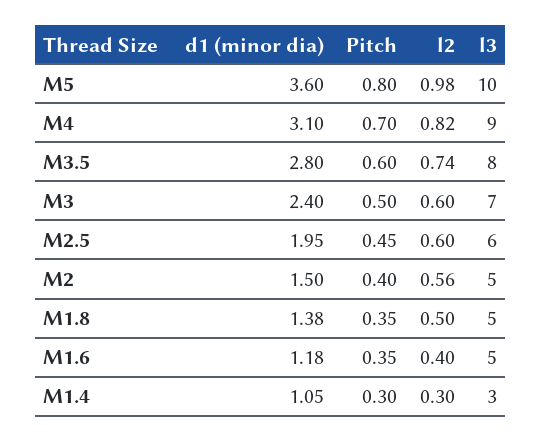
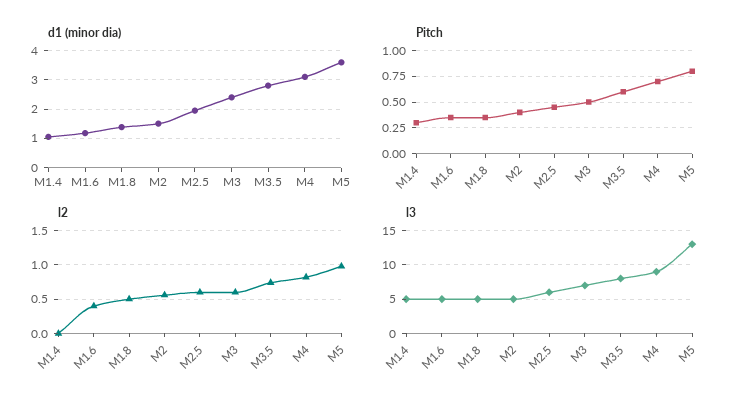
l3, M5: 10 -> 13
l2, M1.4: 0.3 -> 0
l3, M1.4: 3 -> 5

